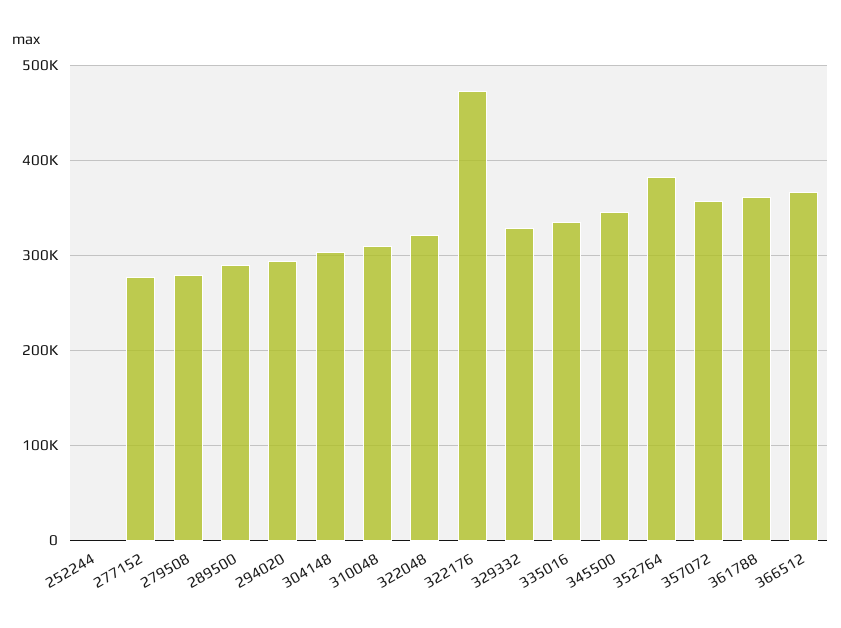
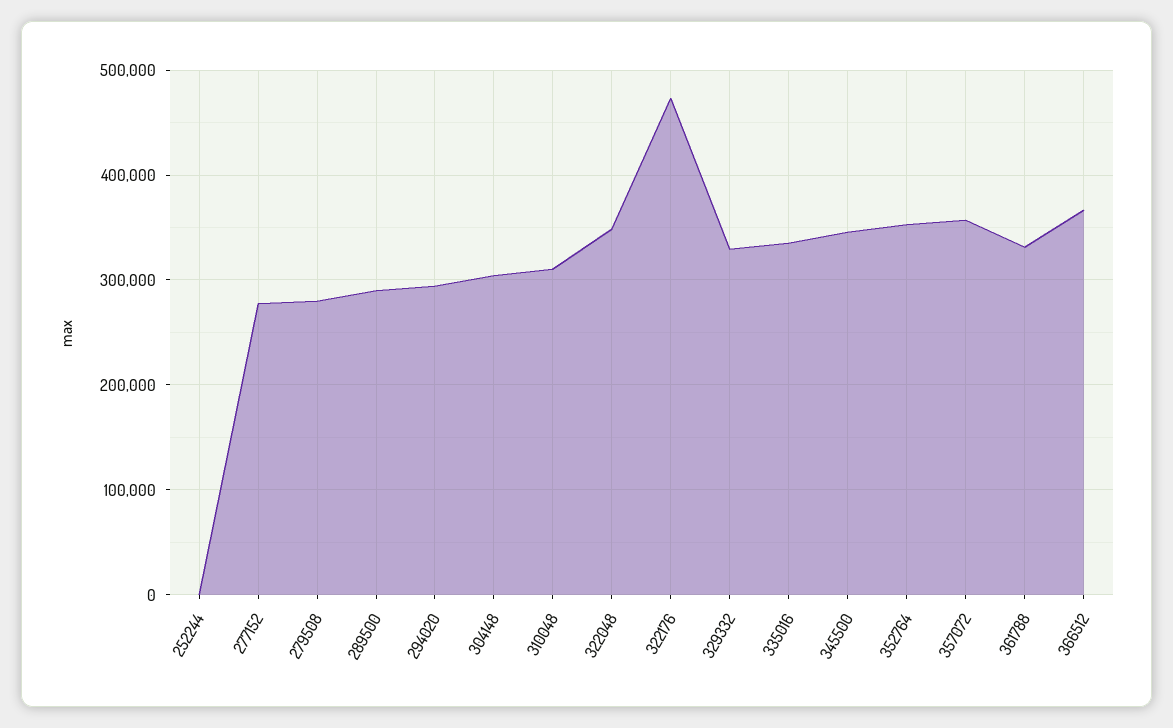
322048: 320000 -> 350000
352764: 380000 -> 350000
361788: 360000 -> 330000

